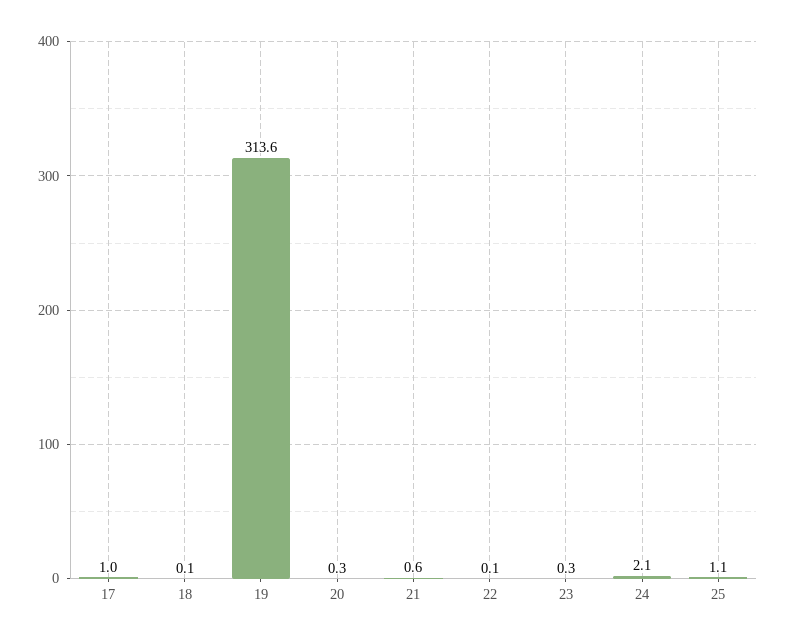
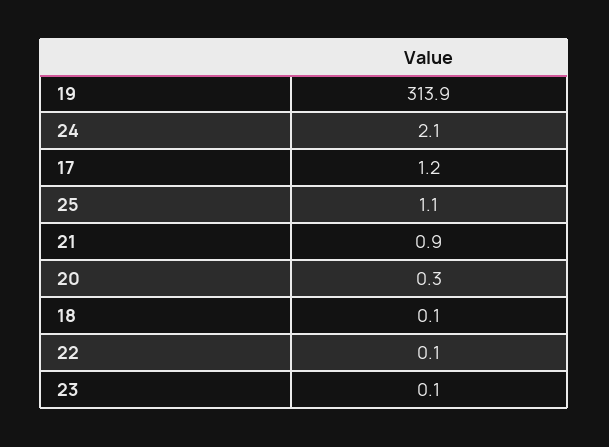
17: 1 -> 1.2
19: 313.6 -> 313.9
21: 0.6 -> 0.9
23: 0.3 -> 0.1

